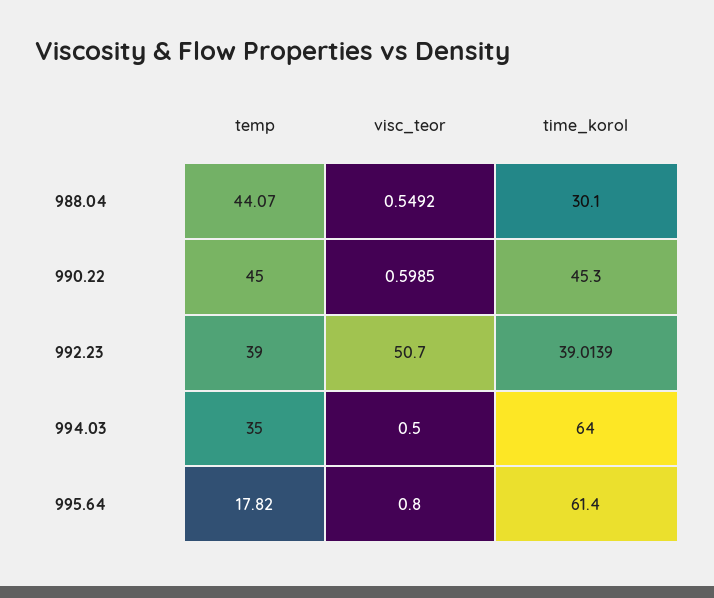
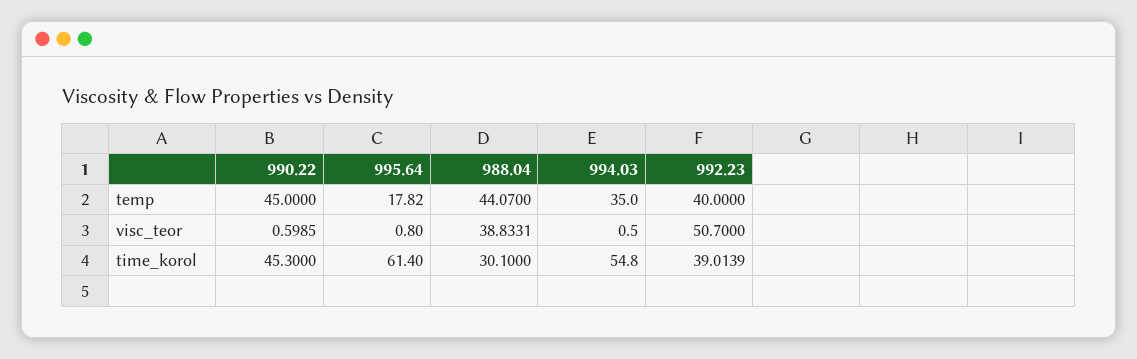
visc_teor, 988.04: 0.5492 -> 38.8331
temp, 992.23: 39 -> 40
time_korol, 994.03: 64 -> 54.8

